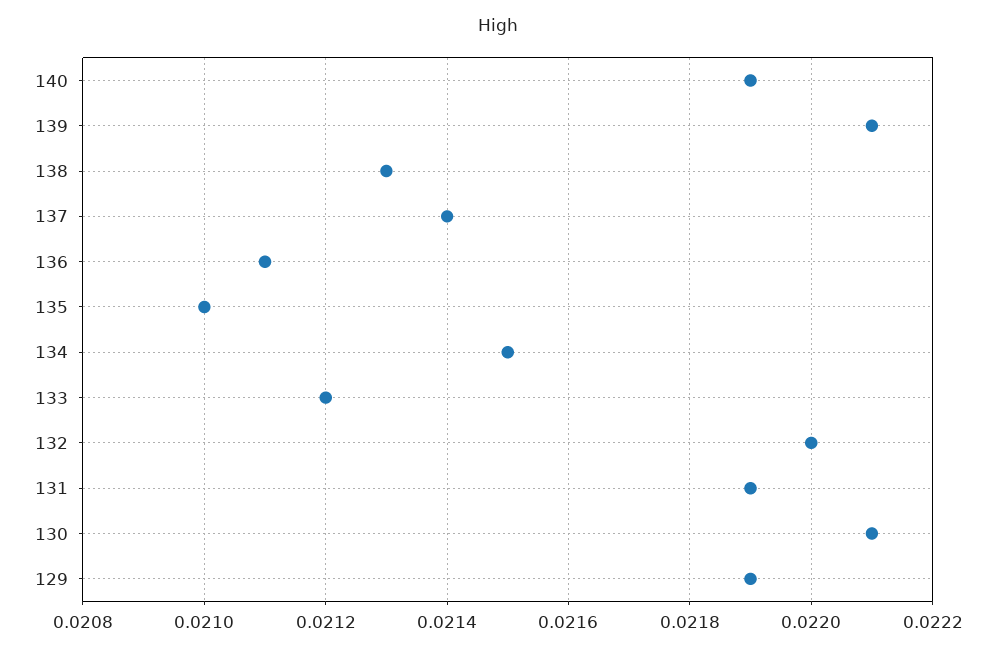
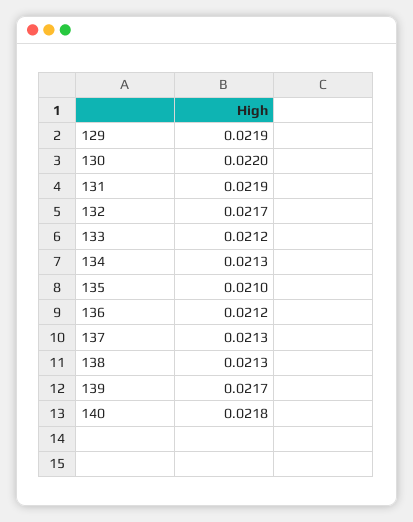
140: 0.0219 -> 0.0218
139: 0.0221 -> 0.0217
137: 0.0214 -> 0.0213
136: 0.0211 -> 0.0212
134: 0.0215 -> 0.0213
132: 0.022 -> 0.0217
130: 0.0221 -> 0.022

